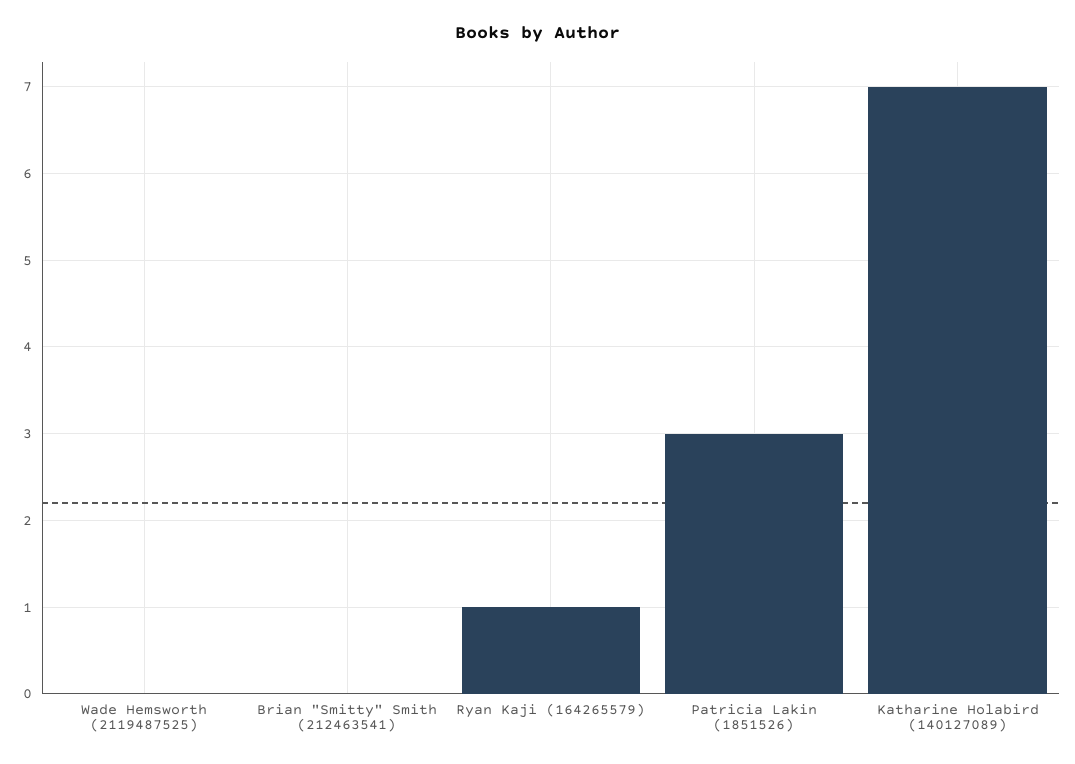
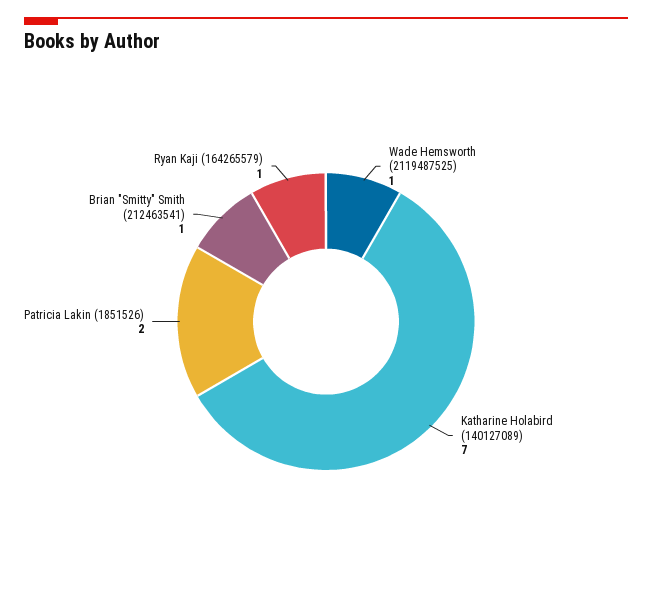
Wade Hemsworth (2119487525): 0 -> 1
Brian "Smitty" Smith (212463541): 0 -> 1
Patricia Lakin (1851526): 3 -> 2

